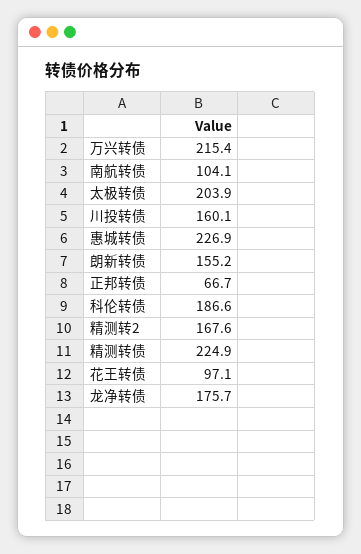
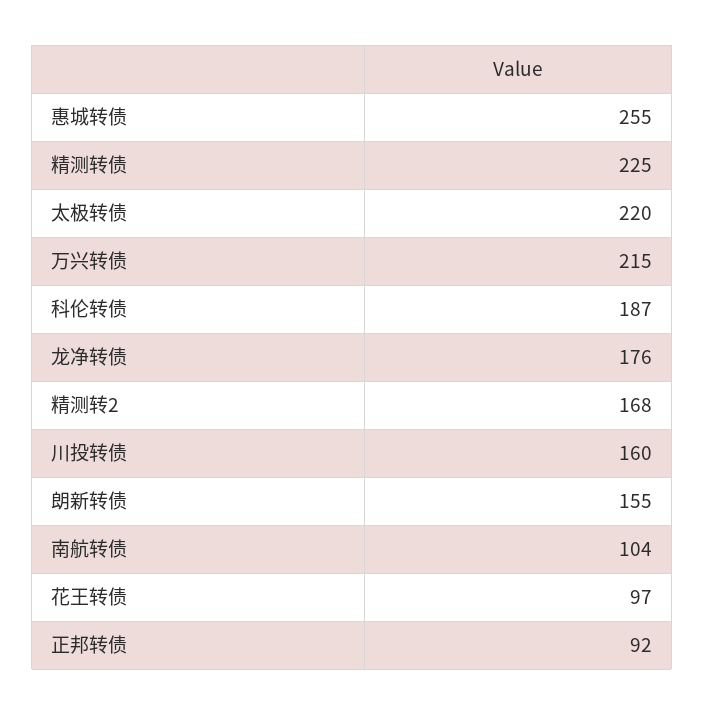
太极转债: 203.9 -> 220
惠城转债: 226.9 -> 255
正邦转债: 66.7 -> 92

